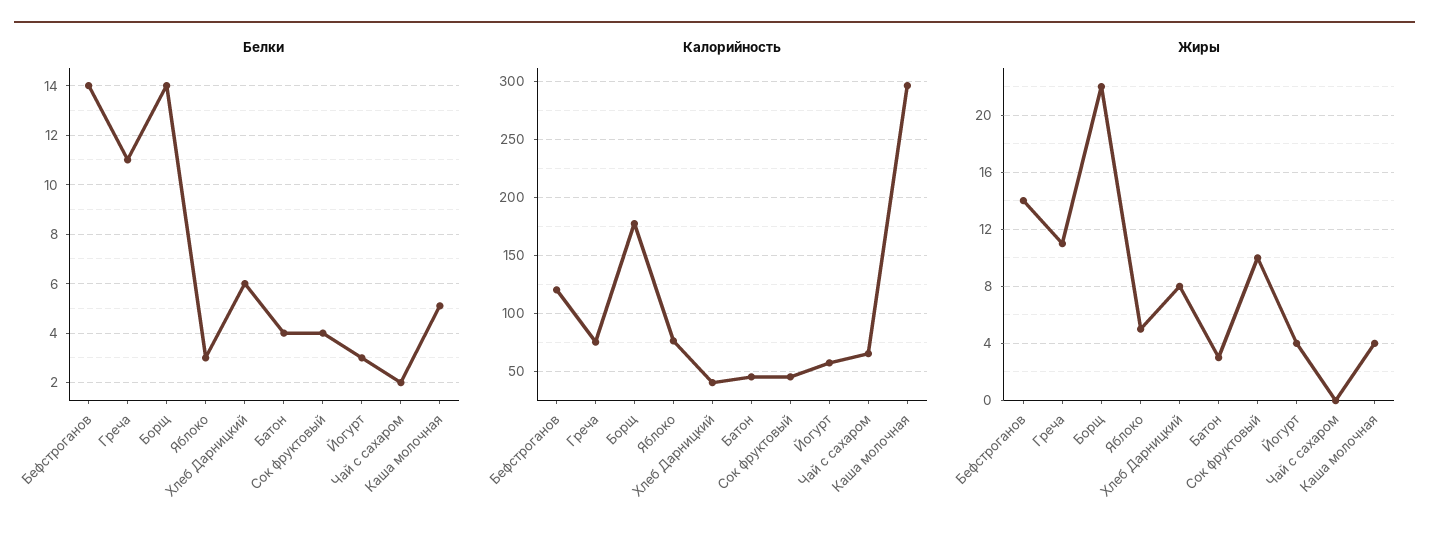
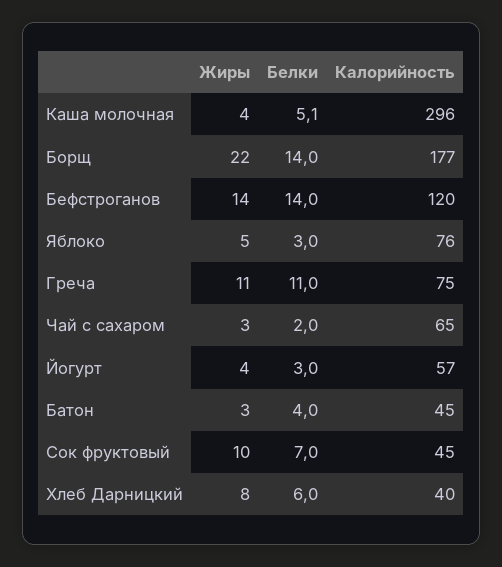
Белки, Сок фруктовый: 4 -> 7
Жиры, Чай с сахаром: 0 -> 3

